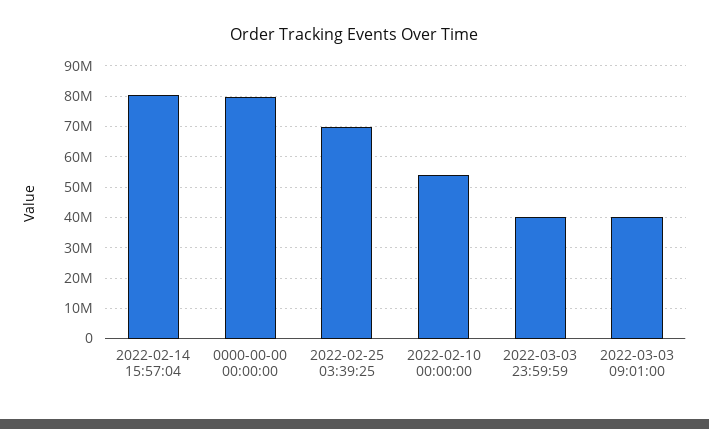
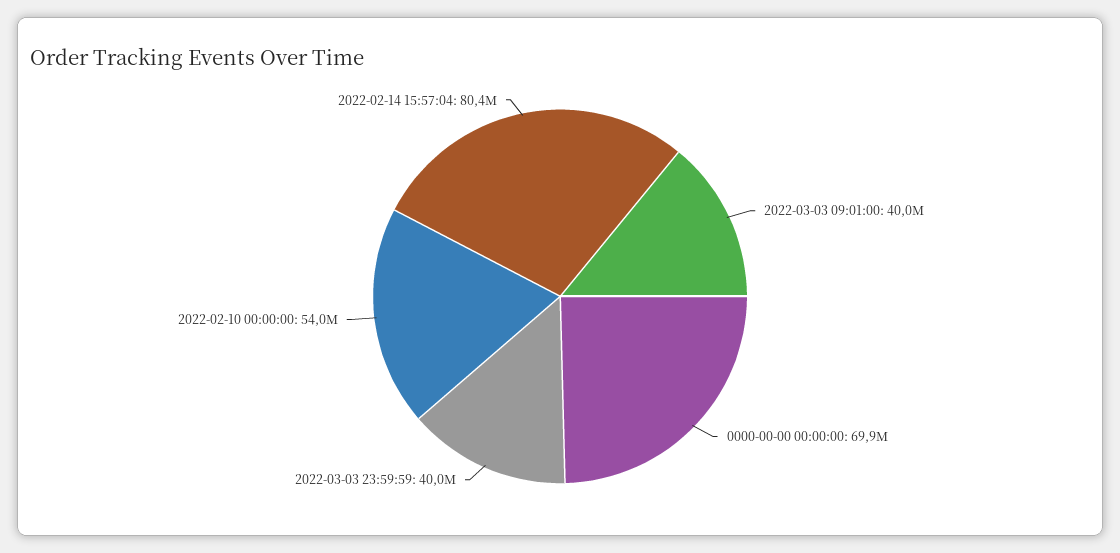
0000-00-00 00:00:00: 80000000 -> 69900000
2022-02-25 03:39:25: 70000000 -> none

